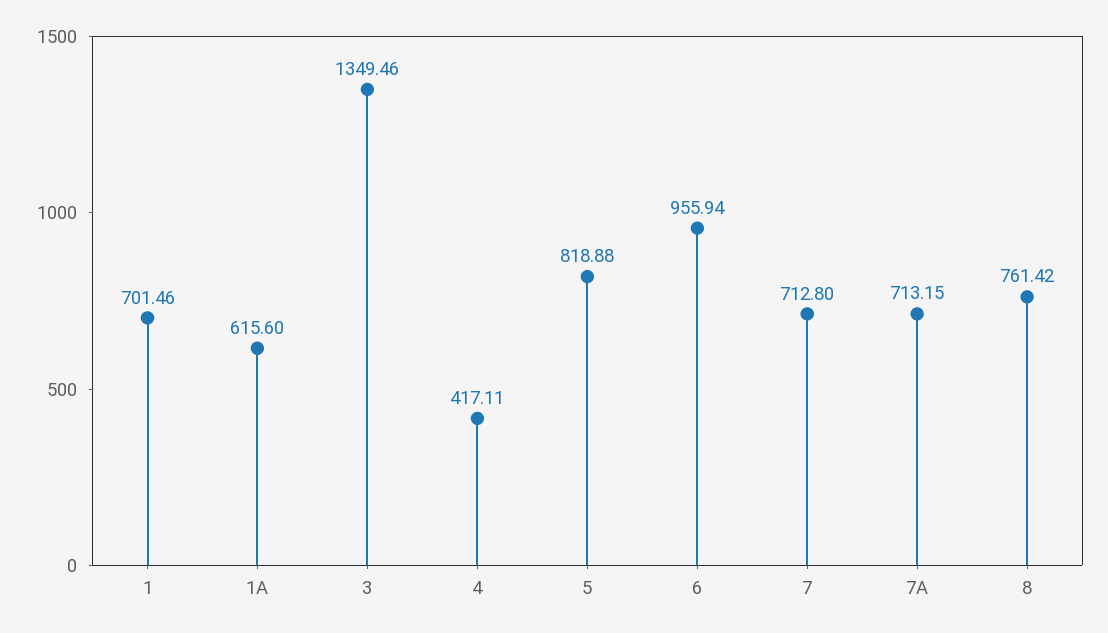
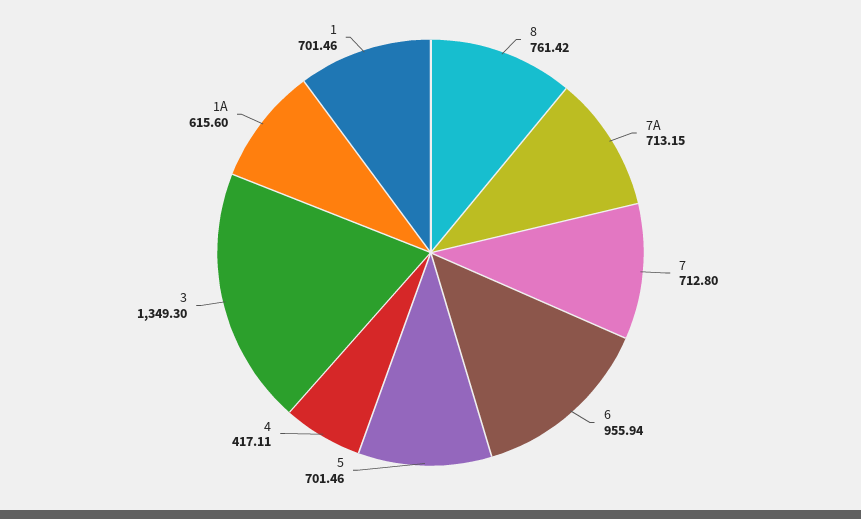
3: 1349.46 -> 1349.3
5: 818.88 -> 701.46

